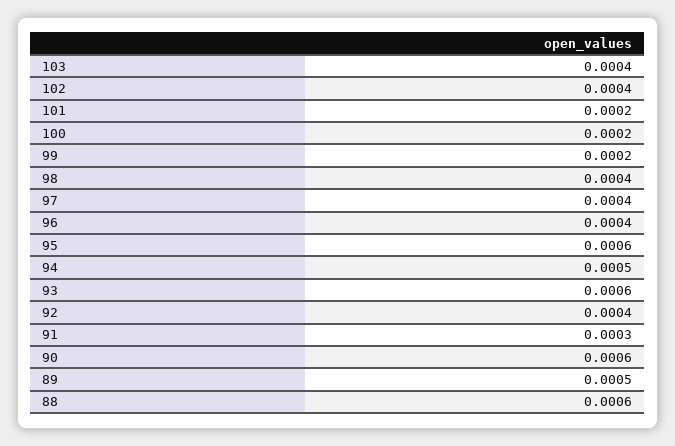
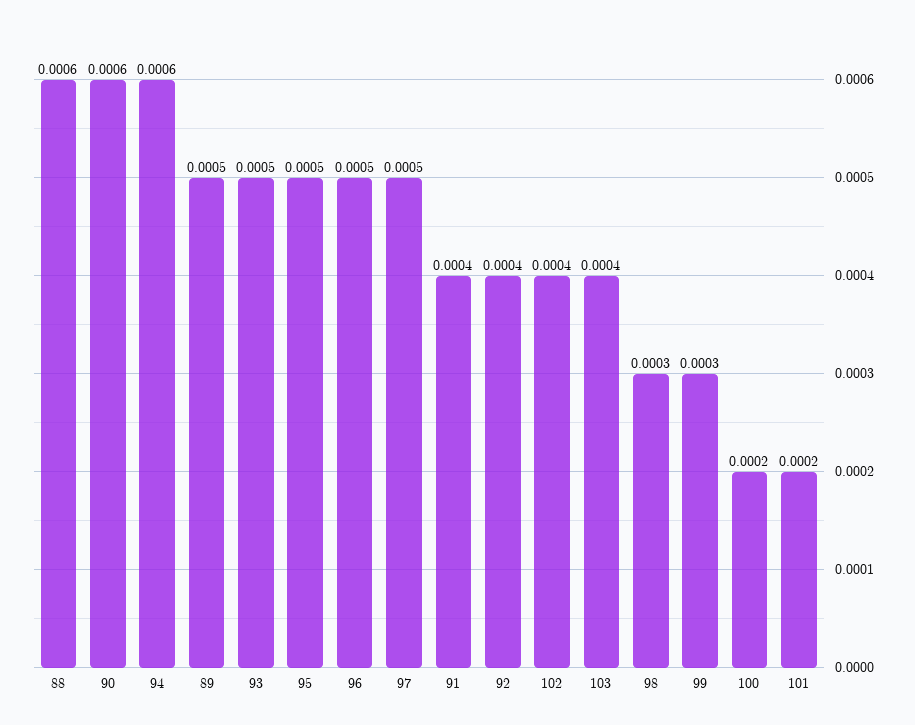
99: 0.0002 -> 0.0003
98: 0.0004 -> 0.0003
97: 0.0004 -> 0.0005
96: 0.0004 -> 0.0005
95: 0.0006 -> 0.0005
94: 0.0005 -> 0.0006
93: 0.0006 -> 0.0005
91: 0.0003 -> 0.0004

